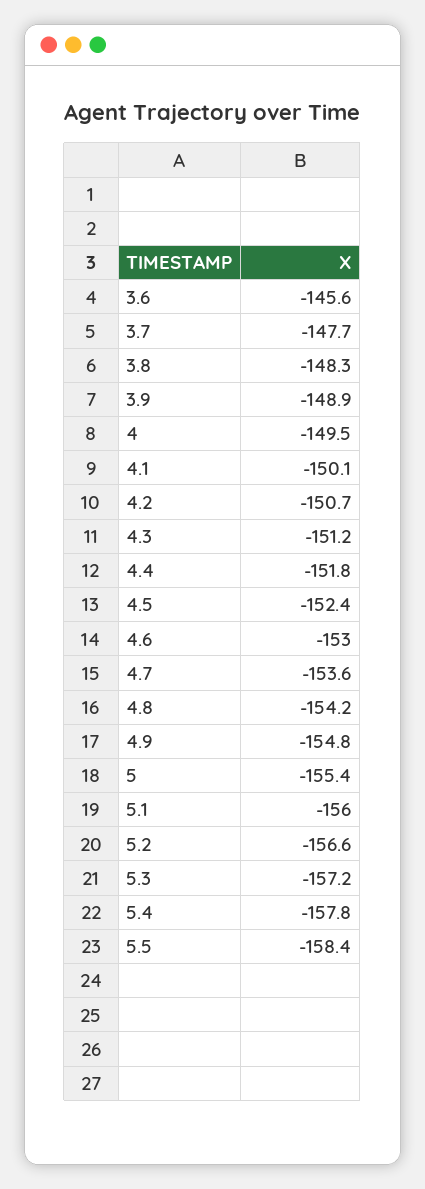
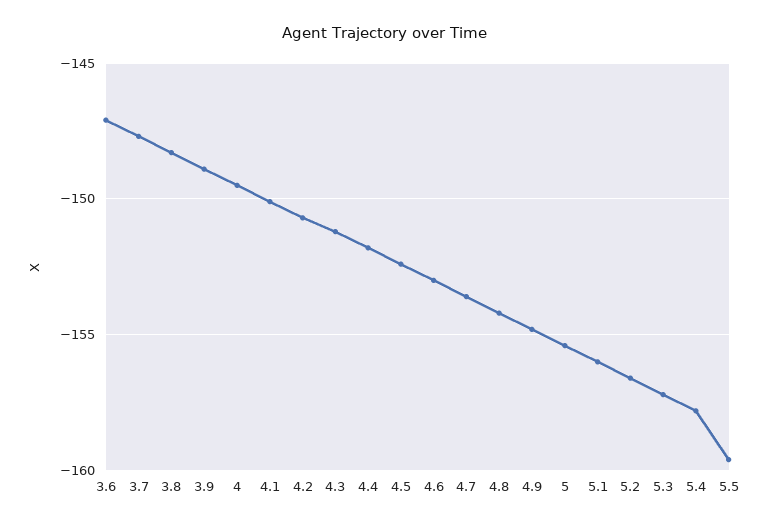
3.6: -145.6 -> -147
5.5: -158.4 -> -159.5

